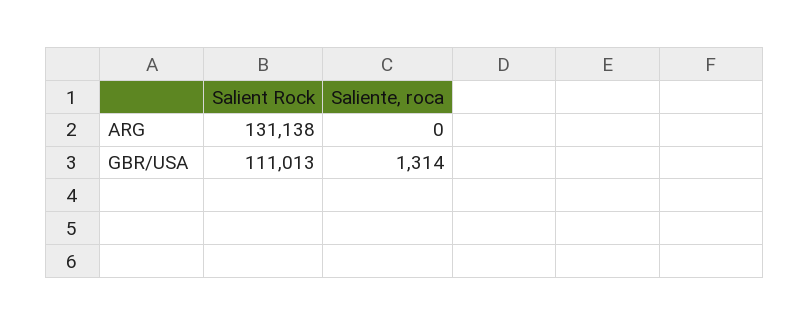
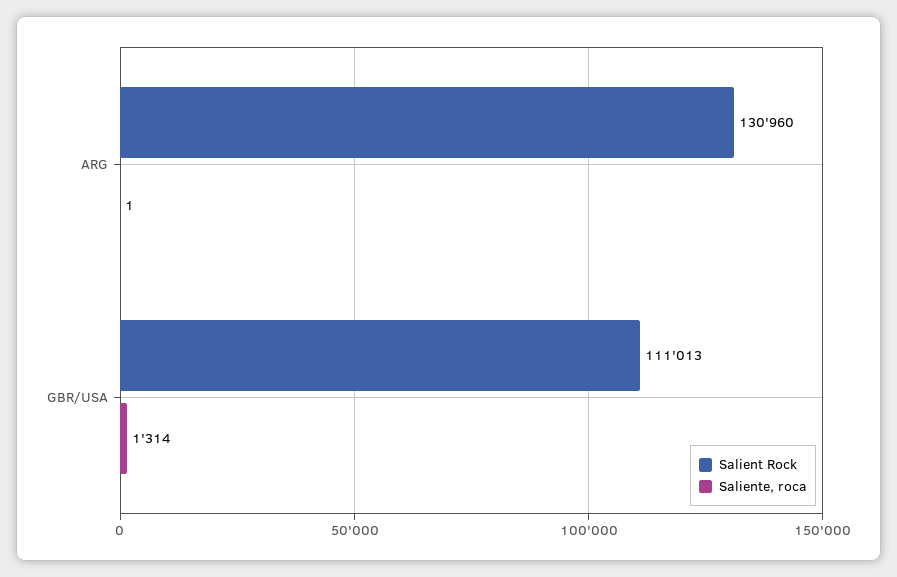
Salient Rock, ARG: 131138 -> 130960
Saliente, roca, ARG: 0 -> 1

